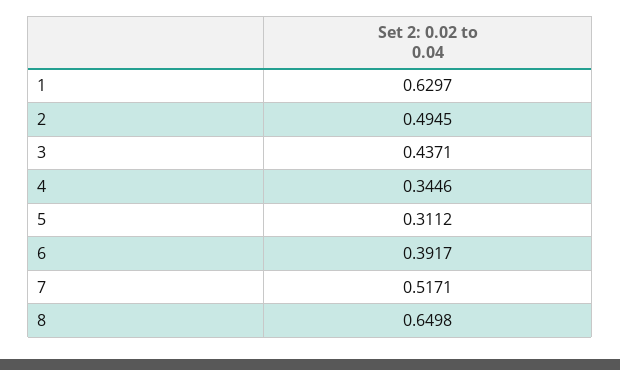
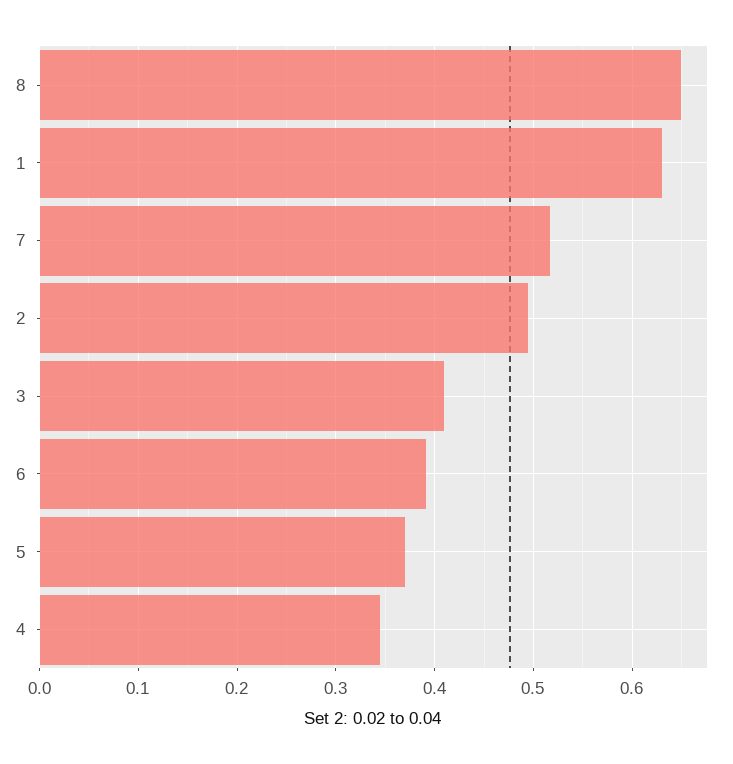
3: 0.4371 -> 0.41
5: 0.3112 -> 0.37

